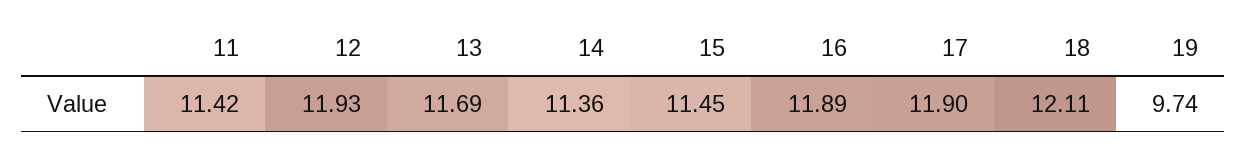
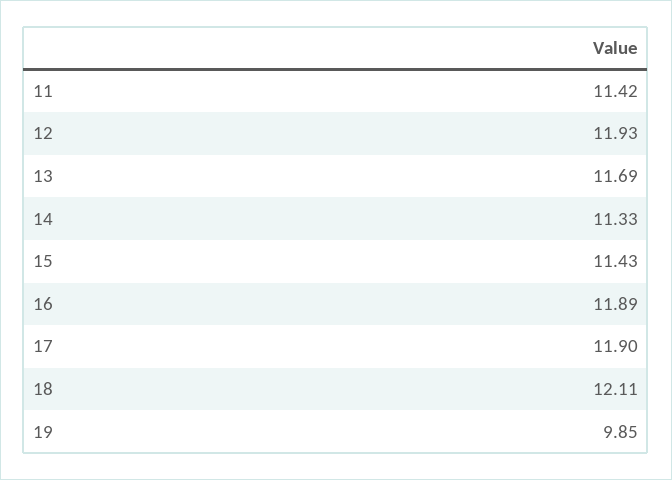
14: 11.36 -> 11.33
15: 11.45 -> 11.43
19: 9.74 -> 9.85

